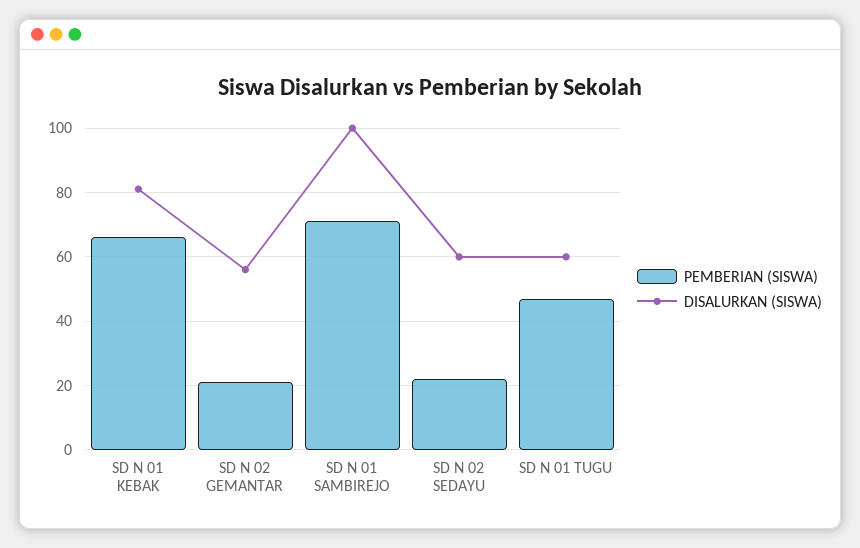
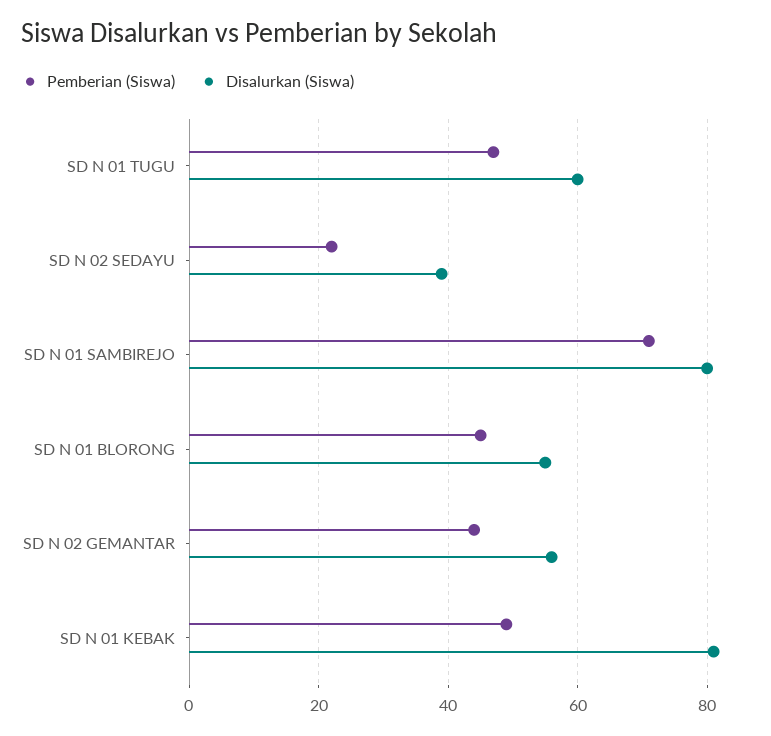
PEMBERIAN (SISWA), SD N 01 KEBAK: 65 -> 50
PEMBERIAN (SISWA), SD N 02 GEMANTAR: 20 -> 45
DISALURKAN (SISWA), SD N 01 SAMBIREJO: 100 -> 80
DISALURKAN (SISWA), SD N 02 SEDAYU: 60 -> 40
PEMBERIAN (SISWA), SD N 01 BLORONG: none -> 45
DISALURKAN (SISWA), SD N 01 BLORONG: none -> 55

